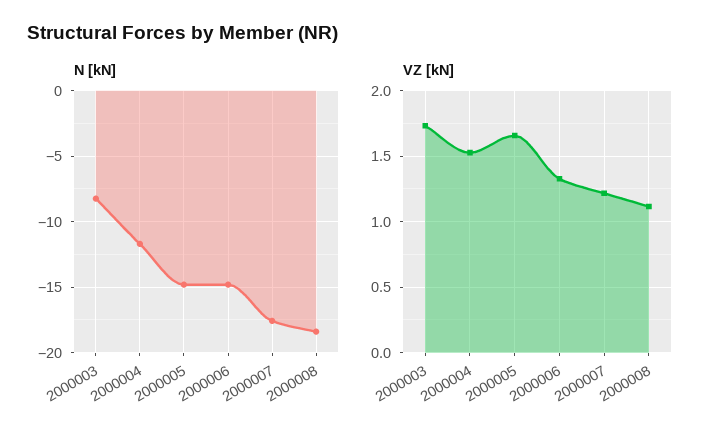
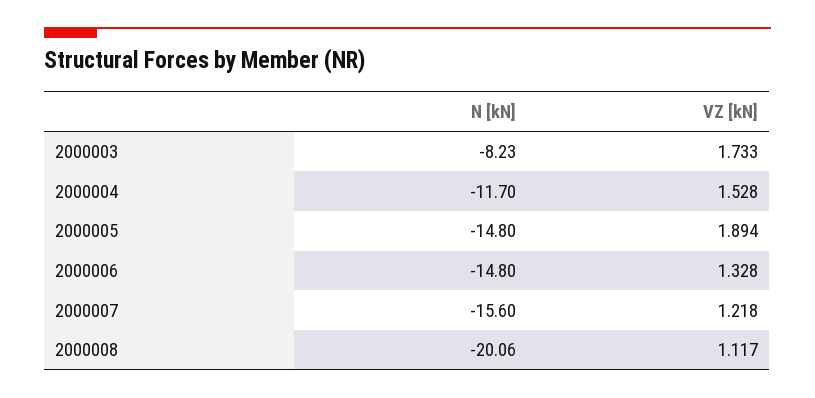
N [kN], 2000007: -17.5 -> -15.6
N [kN], 2000008: -18.5 -> -20.06
VZ [kN], 2000005: 1.65 -> 1.894

